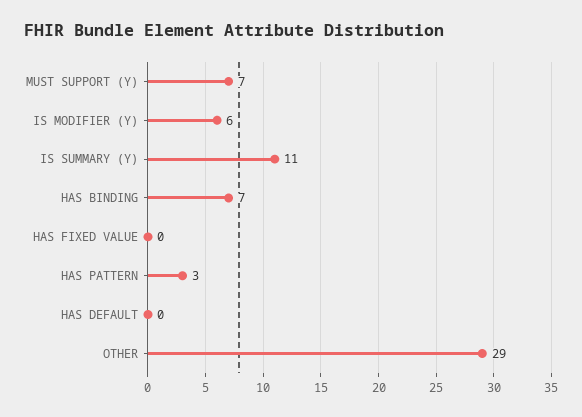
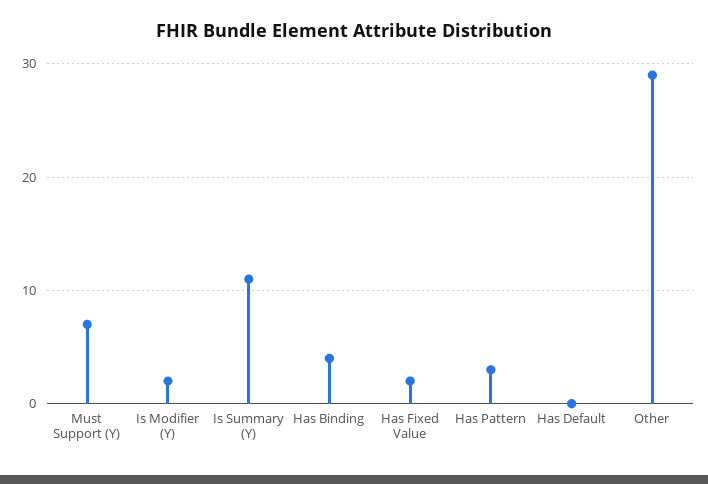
IS MODIFIER (Y): 6 -> 2
HAS BINDING: 7 -> 4
HAS FIXED VALUE: 0 -> 2

